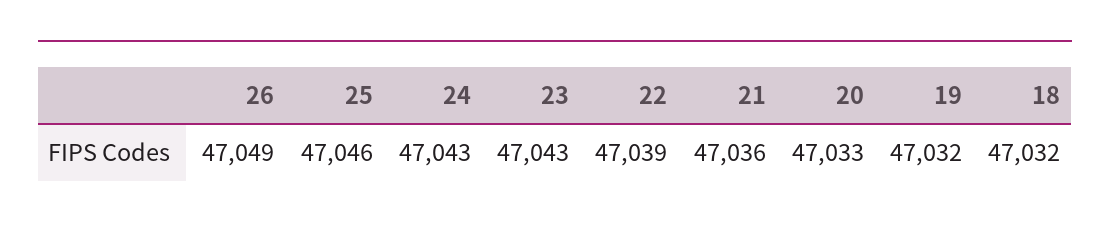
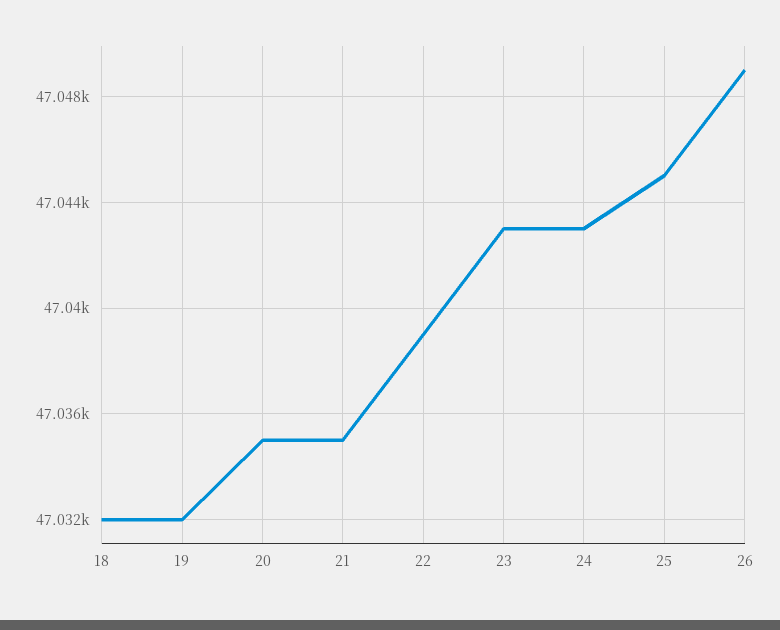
25: 47046 -> 47045
21: 47036 -> 47035
20: 47033 -> 47035

